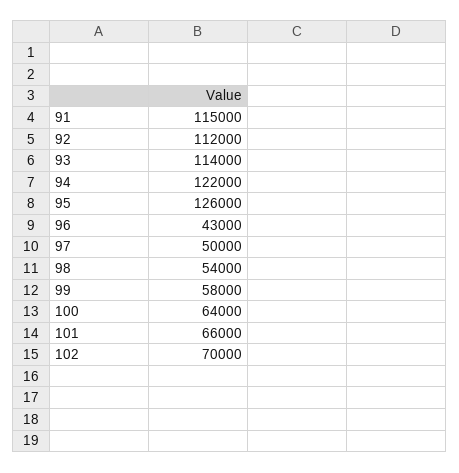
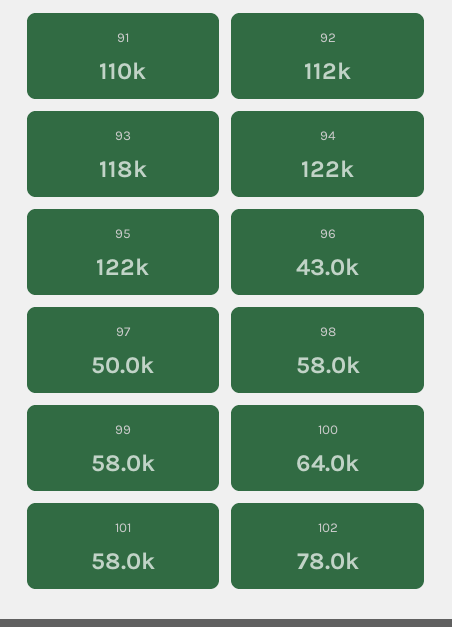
91: 115000 -> 110000
93: 114000 -> 118000
95: 126000 -> 122000
98: 54000 -> 58000
101: 66000 -> 58000
102: 70000 -> 78000

